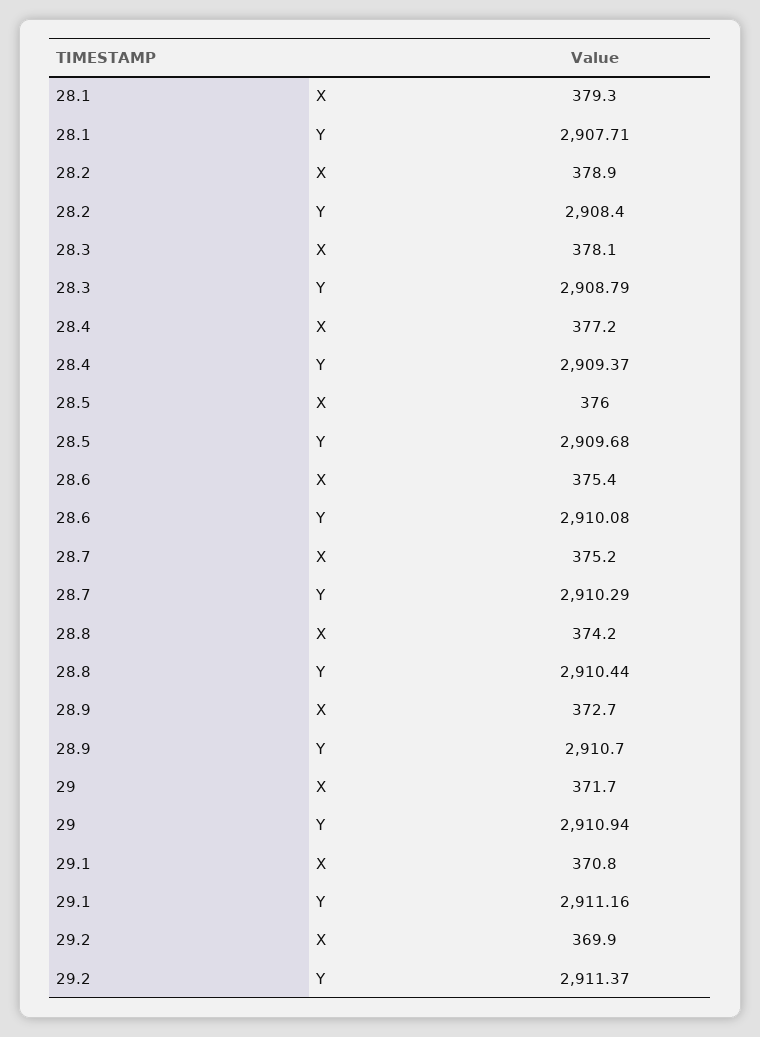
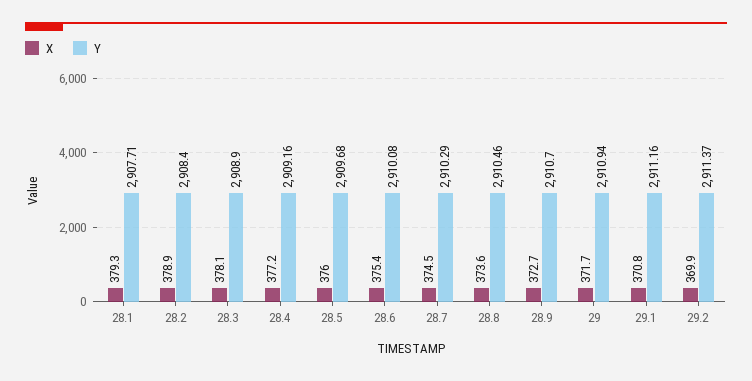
Y, 28.3: 2908.79 -> 2908.9
Y, 28.4: 2909.37 -> 2909.16
X, 28.7: 375.2 -> 374.5
X, 28.8: 374.2 -> 373.6
Y, 28.8: 2910.44 -> 2910.46

